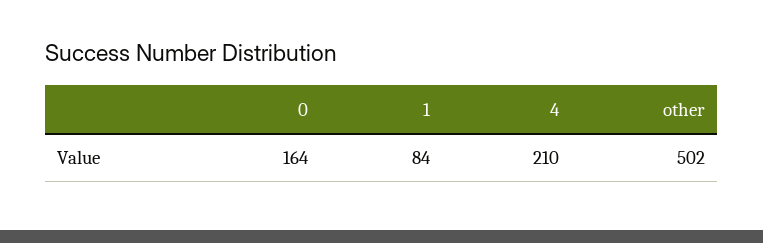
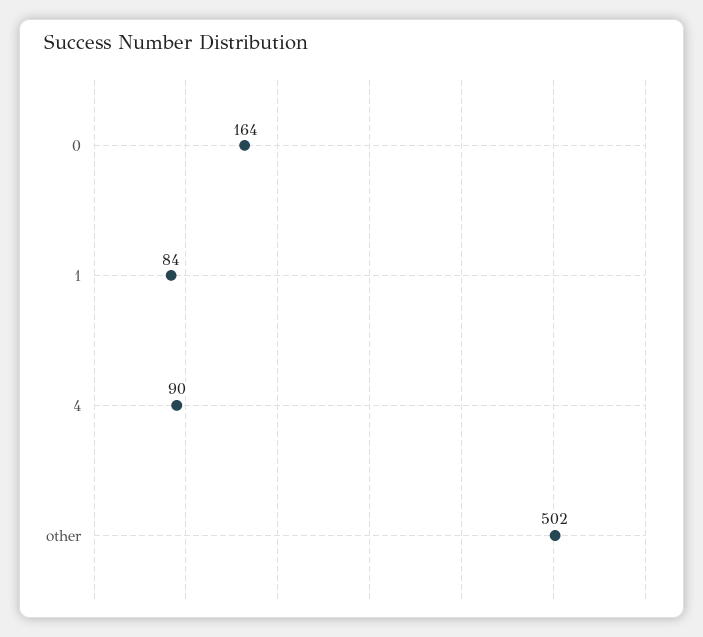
4: 210 -> 90

